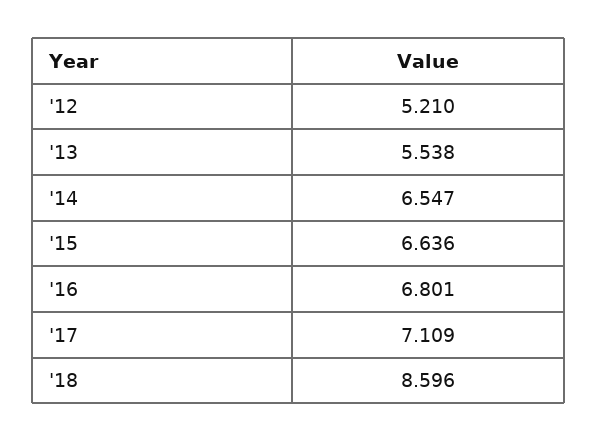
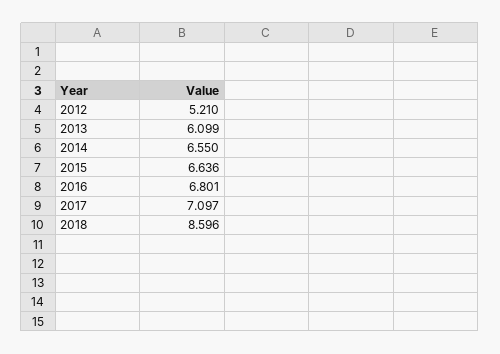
'13: 5.538 -> 6.099
'14: 6.547 -> 6.55
'17: 7.109 -> 7.097

